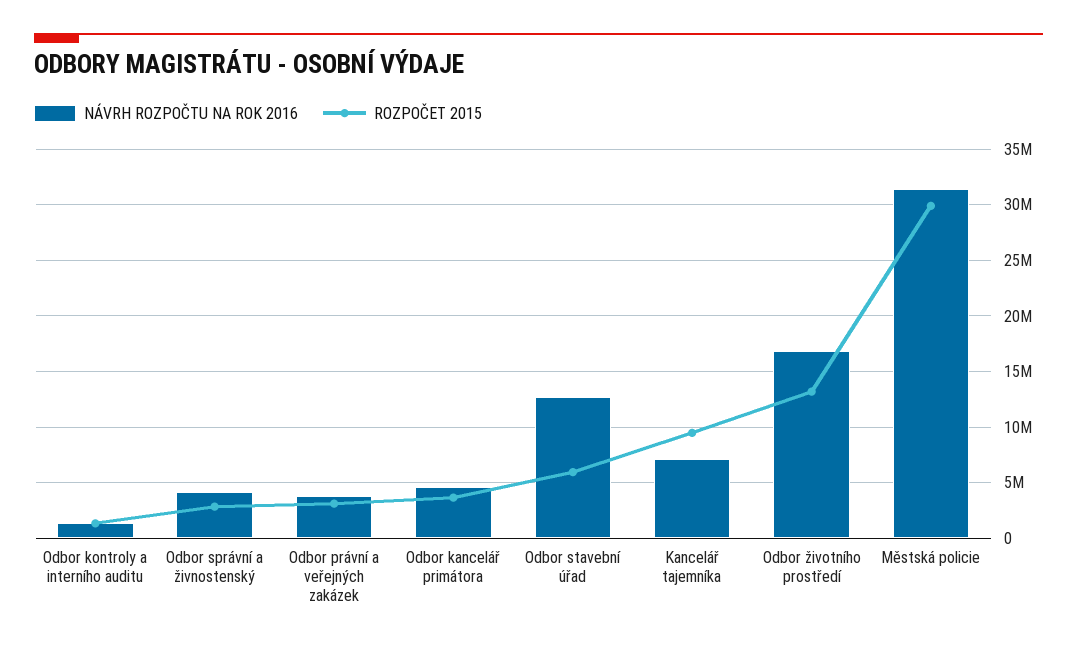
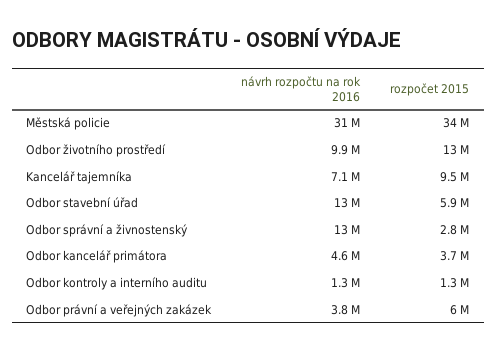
NÁVRH ROZPOČTU NA ROK 2016, Odbor správní a živnostenský: 4000000 -> 13000000
ROZPOČET 2015, Odbor právní a veřejných zakázek: 3000000 -> 6000000
NÁVRH ROZPOČTU NA ROK 2016, Odbor životního prostředí: 17000000 -> 9900000
ROZPOČET 2015, Městská policie: 30000000 -> 34000000

